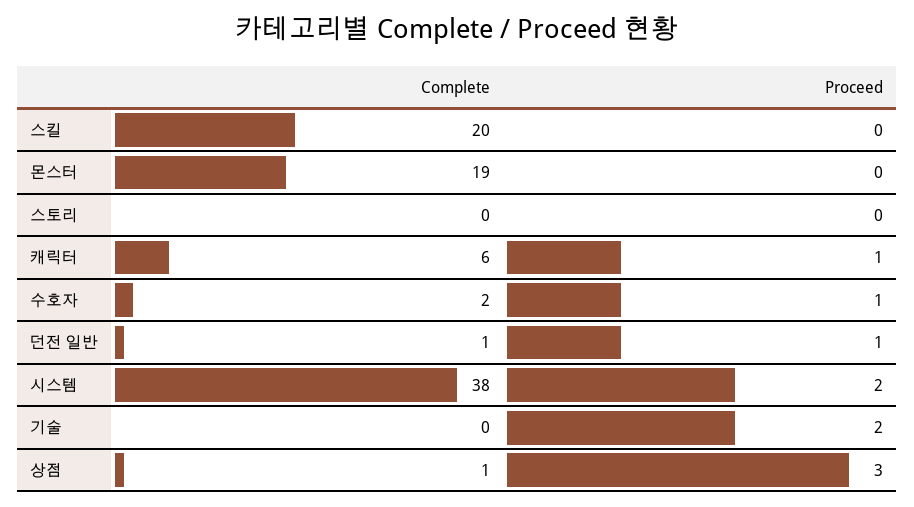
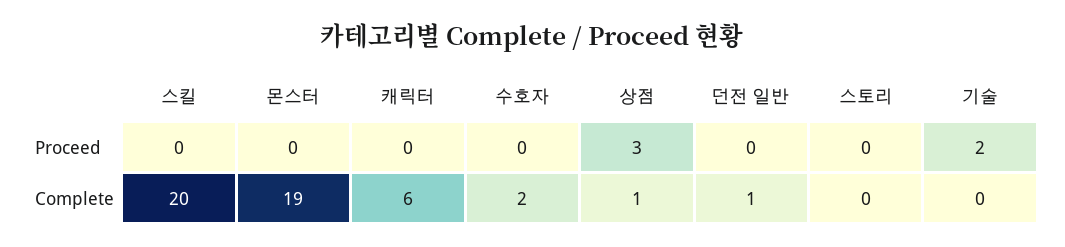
Proceed, 캐릭터: 1 -> 0
Proceed, 수호자: 1 -> 0
Proceed, 던전 일반: 1 -> 0
Complete, 시스템: 38 -> none
Proceed, 시스템: 2 -> none

